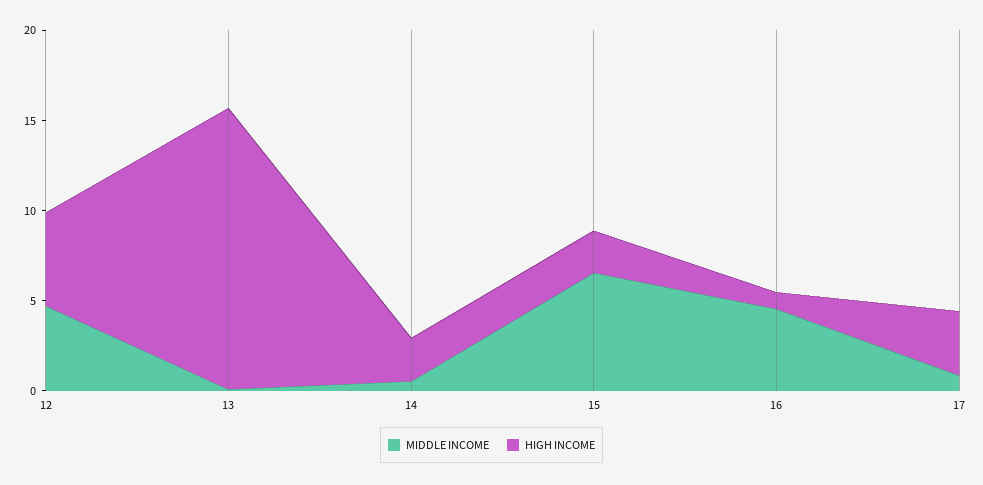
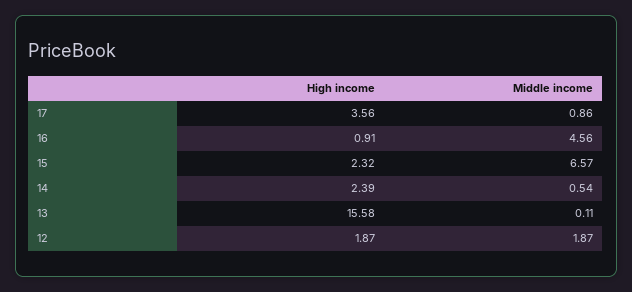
MIDDLE INCOME, 12: 5 -> 1.87
HIGH INCOME, 12: 5 -> 1.87

